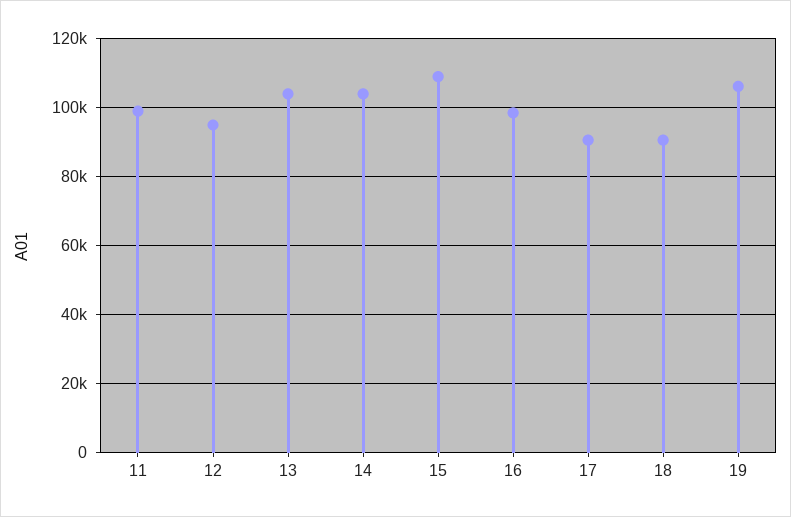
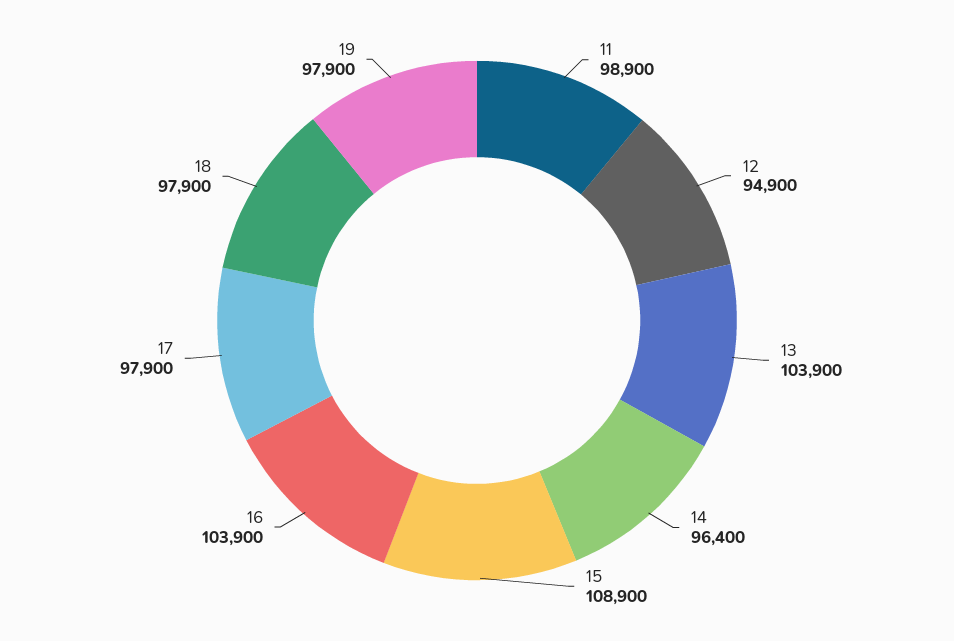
14: 104000 -> 96400
16: 98000 -> 103900
17: 90000 -> 97900
18: 90000 -> 97900
19: 106000 -> 97900

